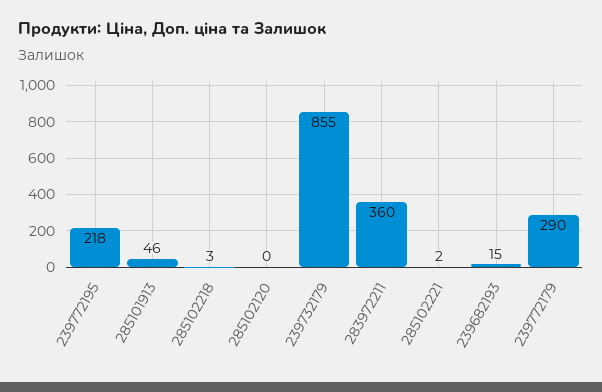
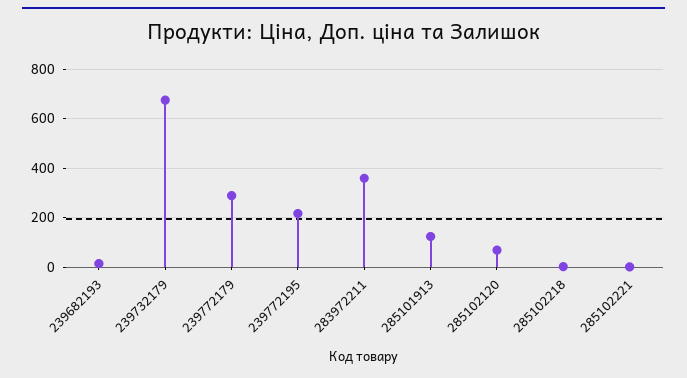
285101913: 46 -> 125
285102120: 0 -> 75
239732179: 855 -> 675

